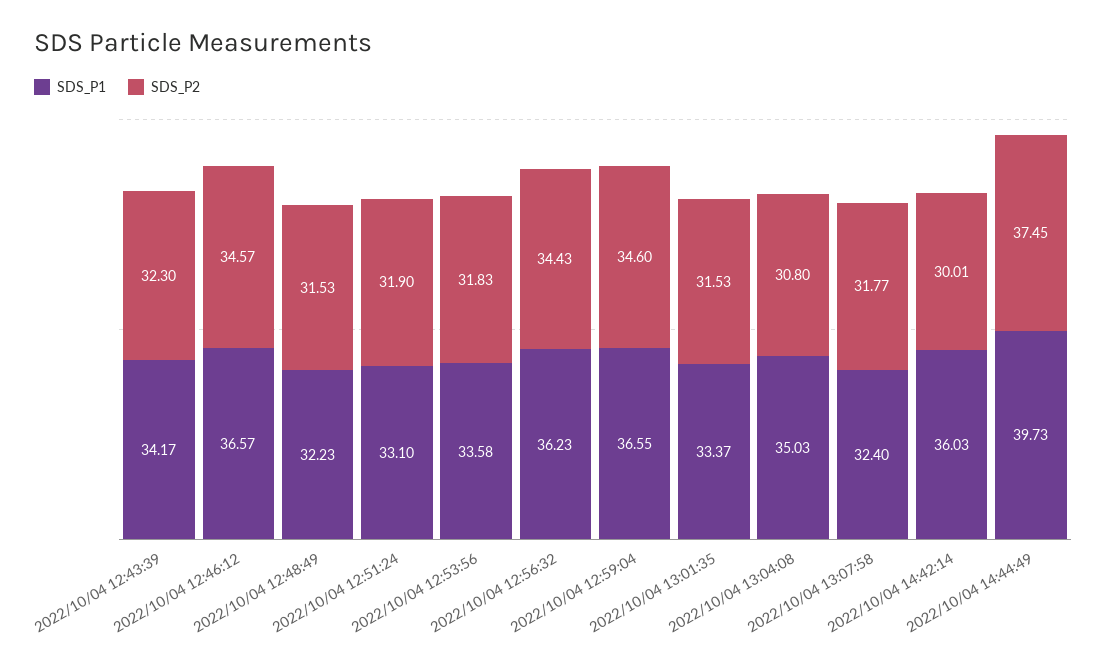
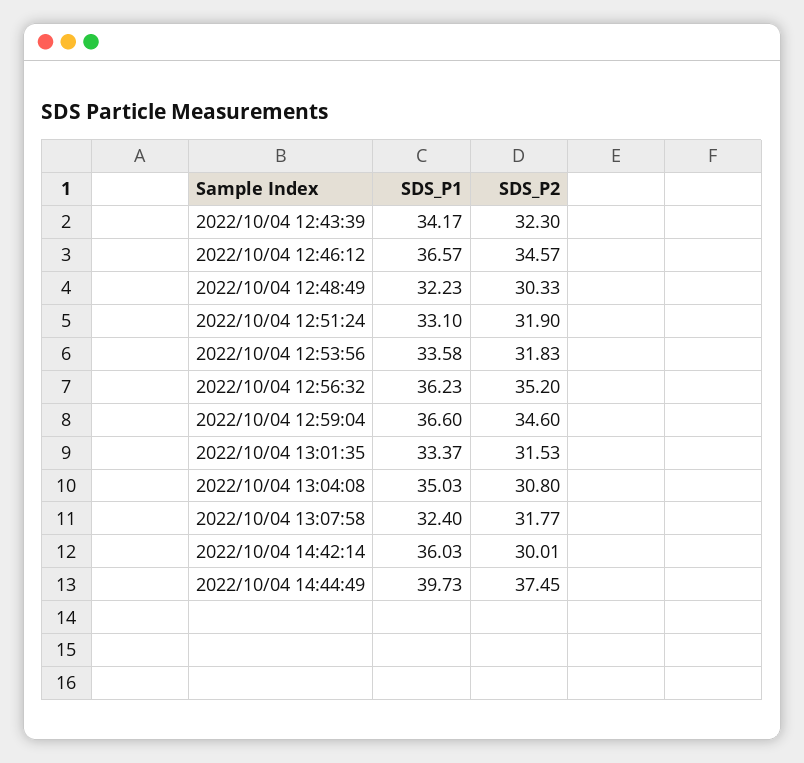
SDS_P2, 2022/10/04 12:48:49: 31.53 -> 30.33
SDS_P2, 2022/10/04 12:56:32: 34.43 -> 35.2
SDS_P1, 2022/10/04 12:59:04: 36.55 -> 36.6

